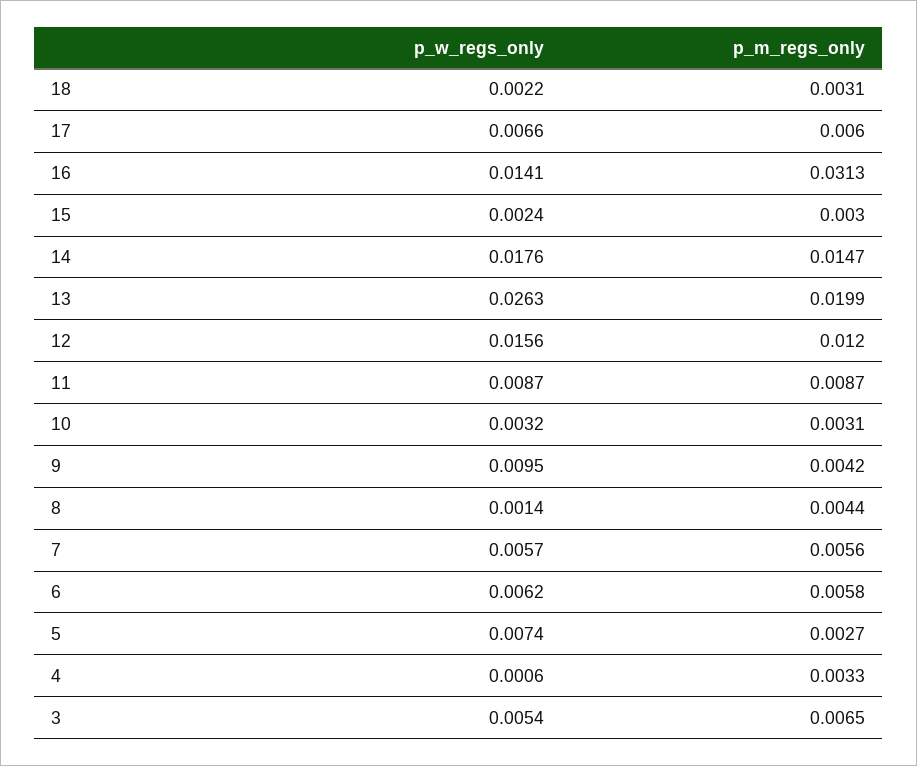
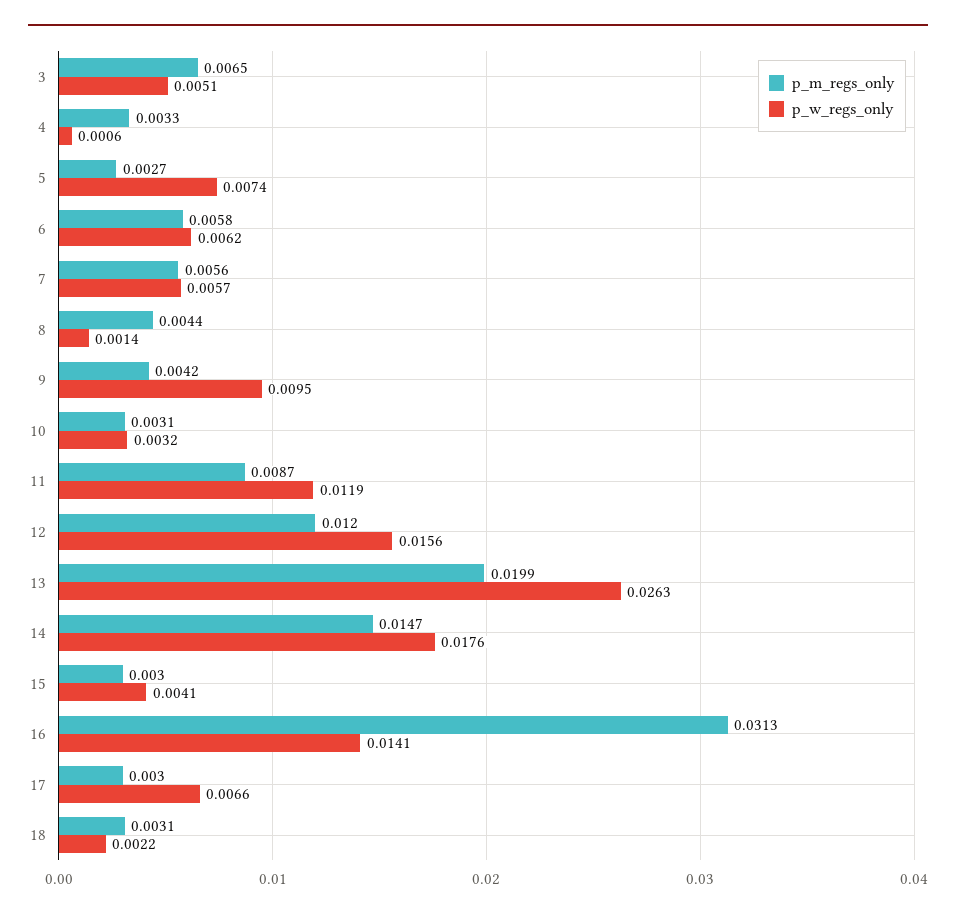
p_m_regs_only, 17: 0.006 -> 0.003
p_w_regs_only, 15: 0.0024 -> 0.0041
p_w_regs_only, 11: 0.0087 -> 0.0119
p_w_regs_only, 3: 0.0054 -> 0.0051

